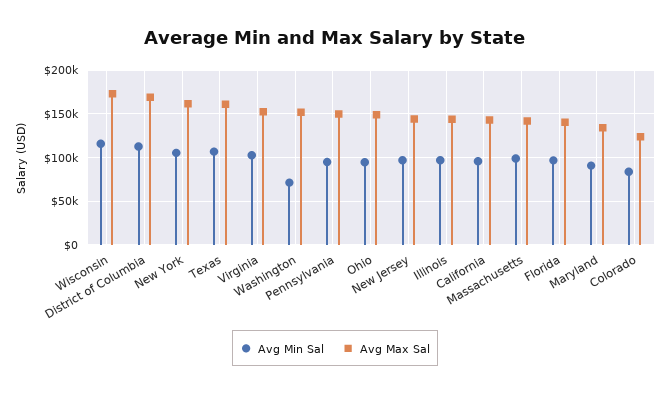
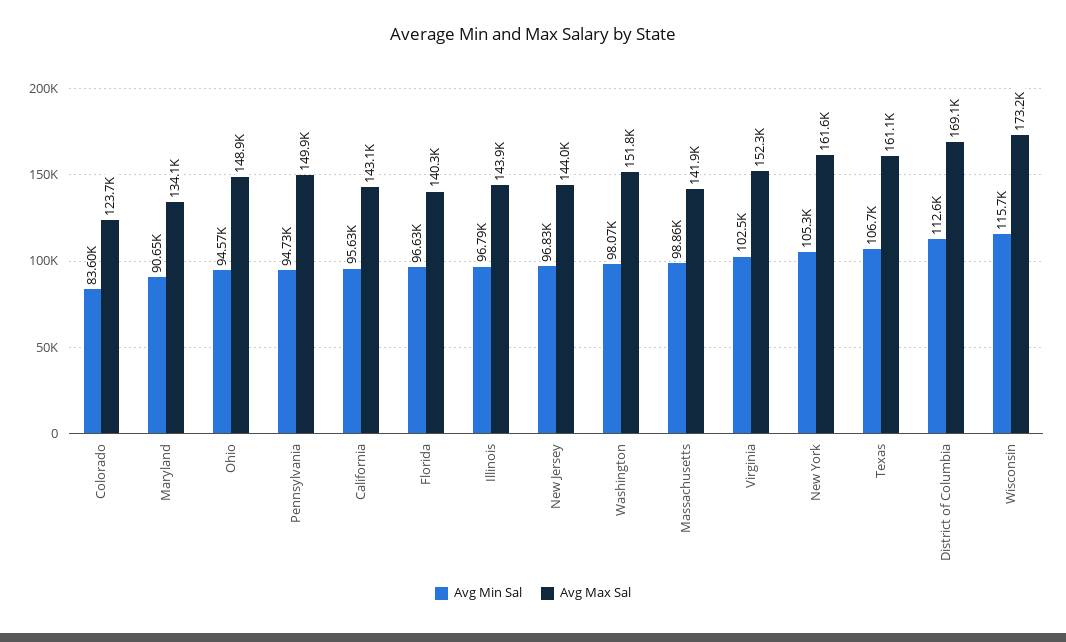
Avg Min Sal, Washington: 70000 -> 98070

